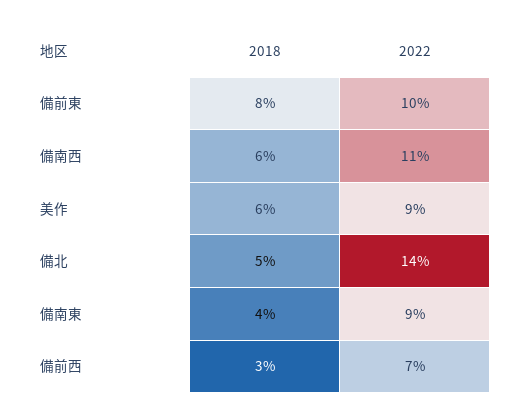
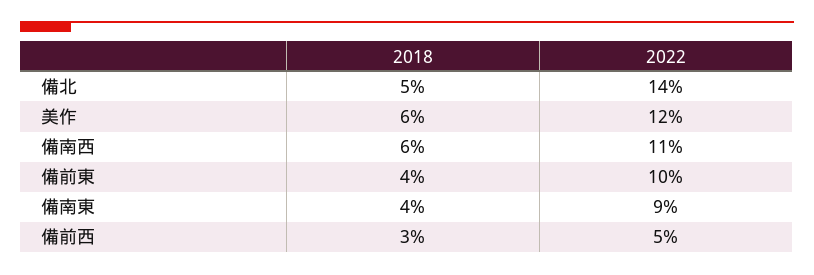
2018, 備前東: 8 -> 4
2022, 美作: 9 -> 12
2022, 備前西: 7 -> 5

